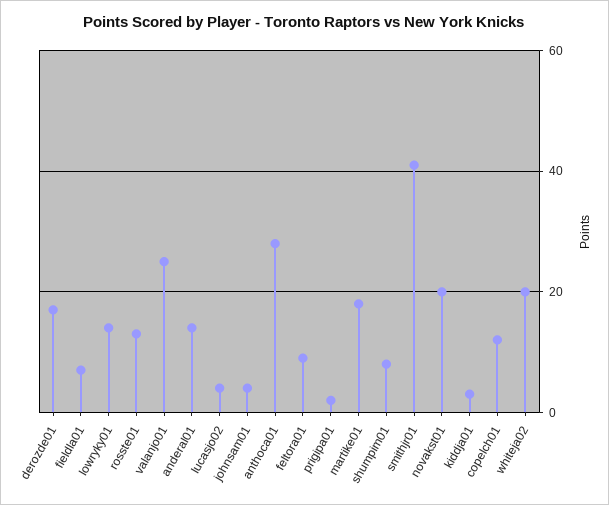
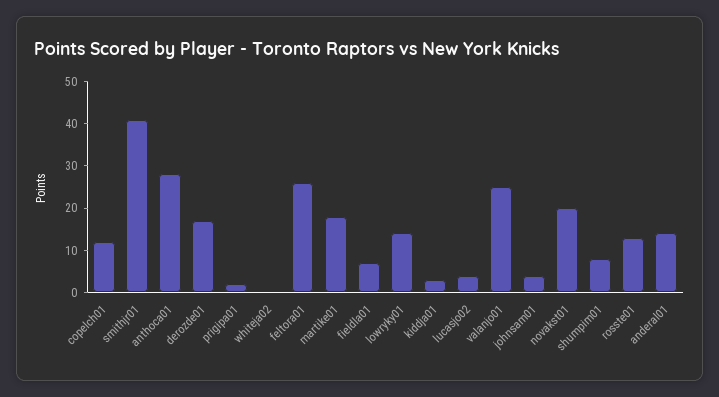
feltora01: 10 -> 25
whiteja02: 20 -> 0

